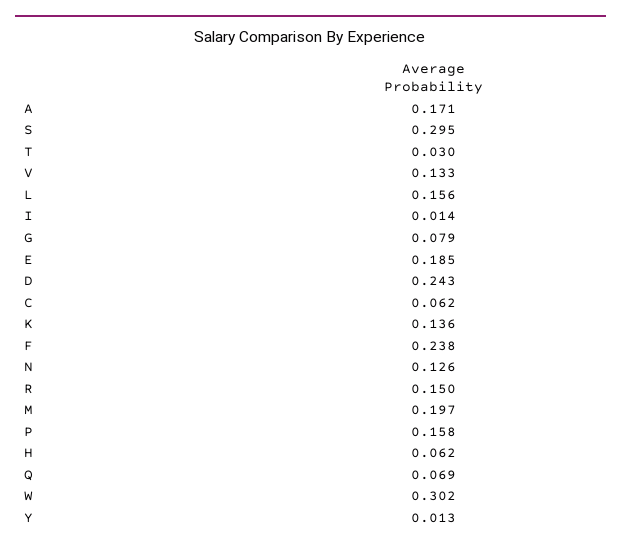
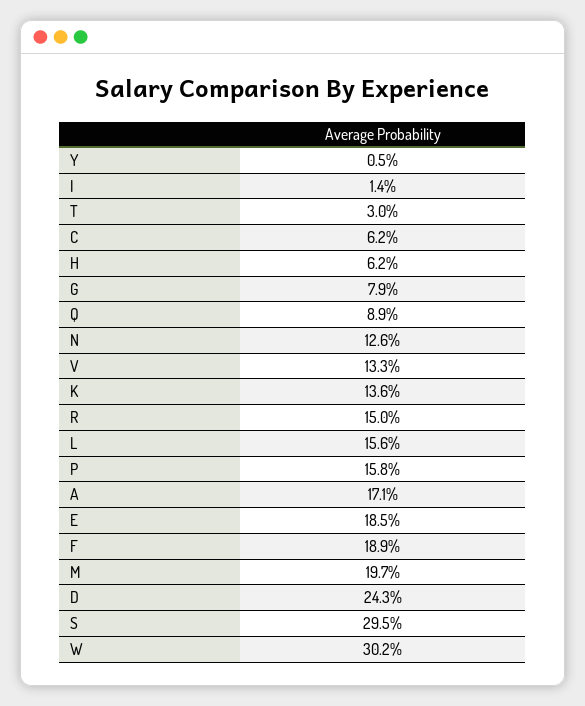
F: 0.238 -> 0.189
Q: 0.069 -> 0.089
Y: 0.013 -> 0.005

